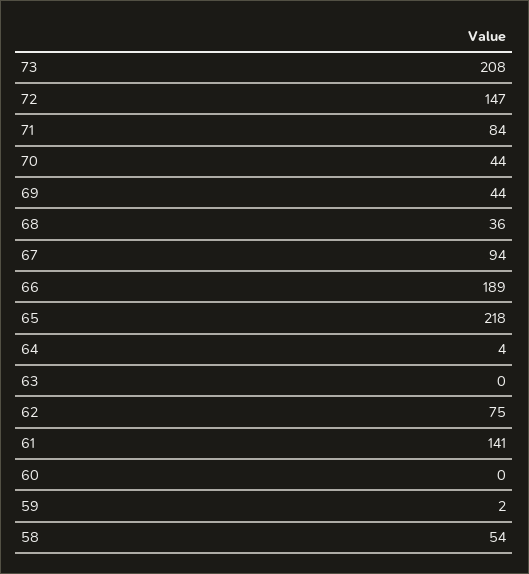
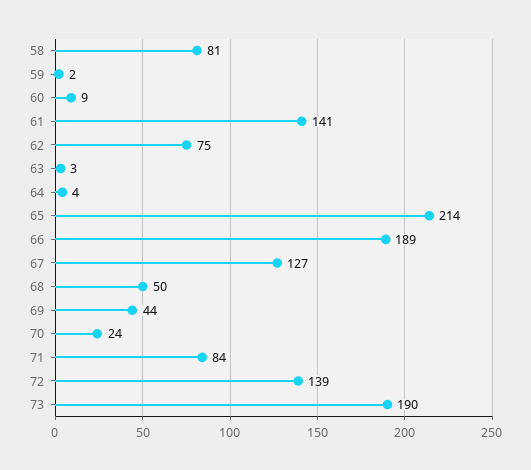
73: 208 -> 190
72: 147 -> 139
70: 44 -> 24
68: 36 -> 50
67: 94 -> 127
65: 218 -> 214
63: 0 -> 3
60: 0 -> 9
58: 54 -> 81

